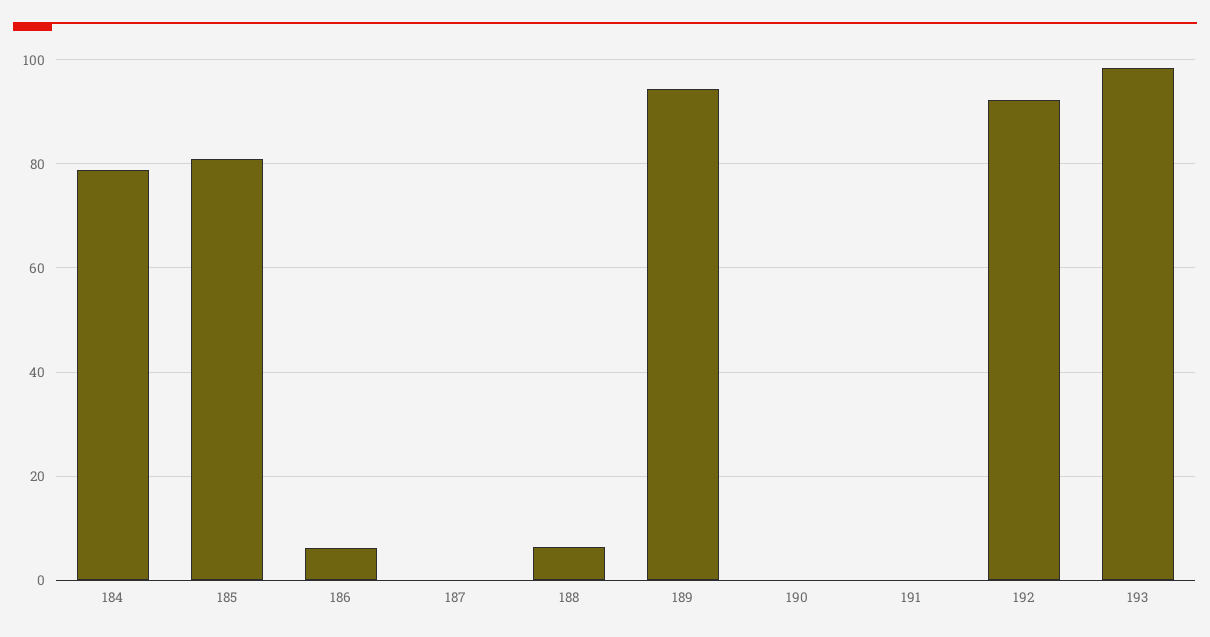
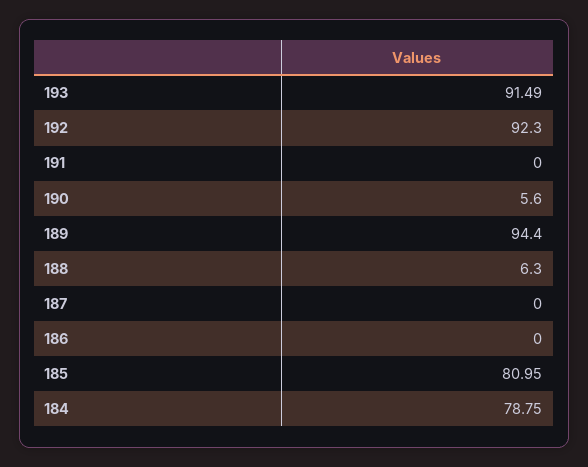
186: 6 -> 0
190: 0 -> 5.6
193: 98 -> 91.49

